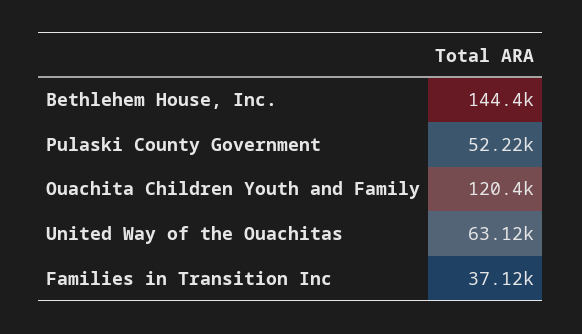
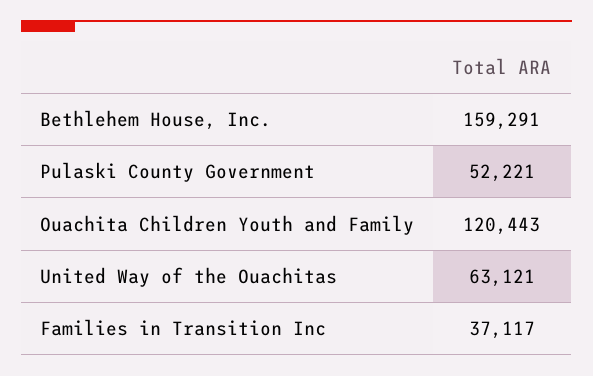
Bethlehem House, Inc.: 144400 -> 159291

